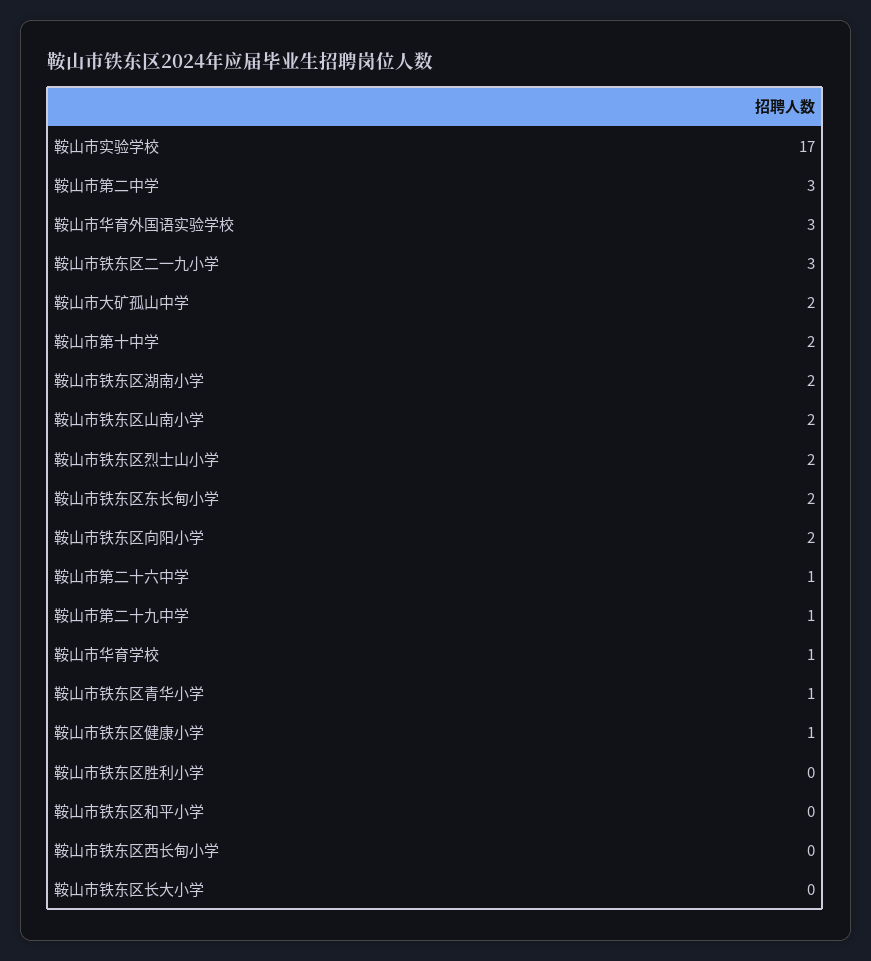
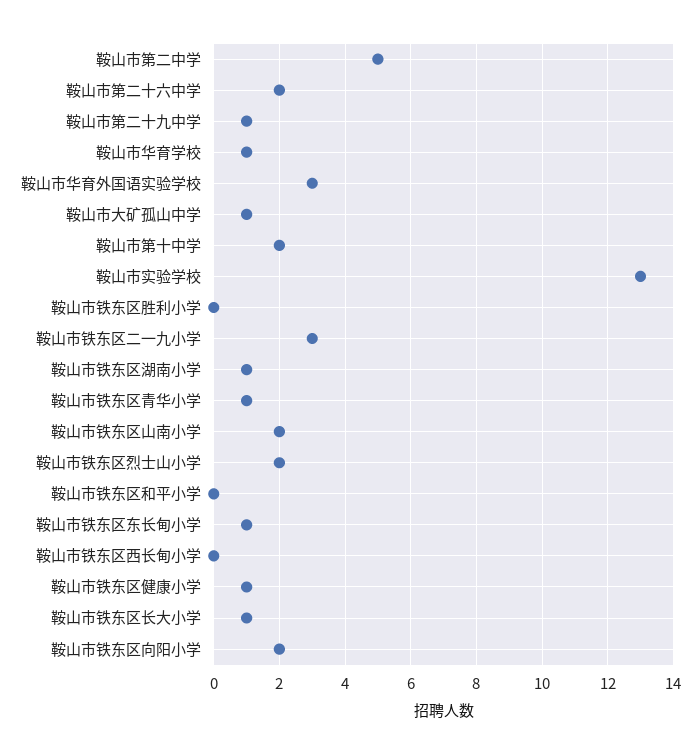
鞍山市实验学校: 17 -> 13
鞍山市第二中学: 3 -> 5
鞍山市大矿孤山中学: 2 -> 1
鞍山市铁东区湖南小学: 2 -> 1
鞍山市铁东区东长甸小学: 2 -> 1
鞍山市第二十六中学: 1 -> 2
鞍山市铁东区长大小学: 0 -> 1

